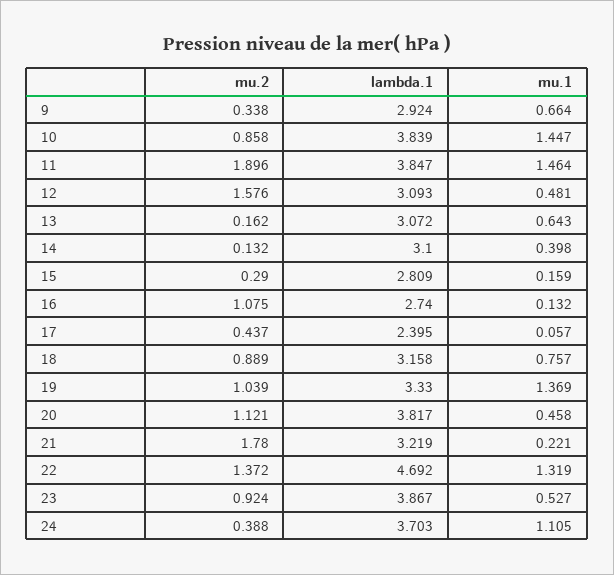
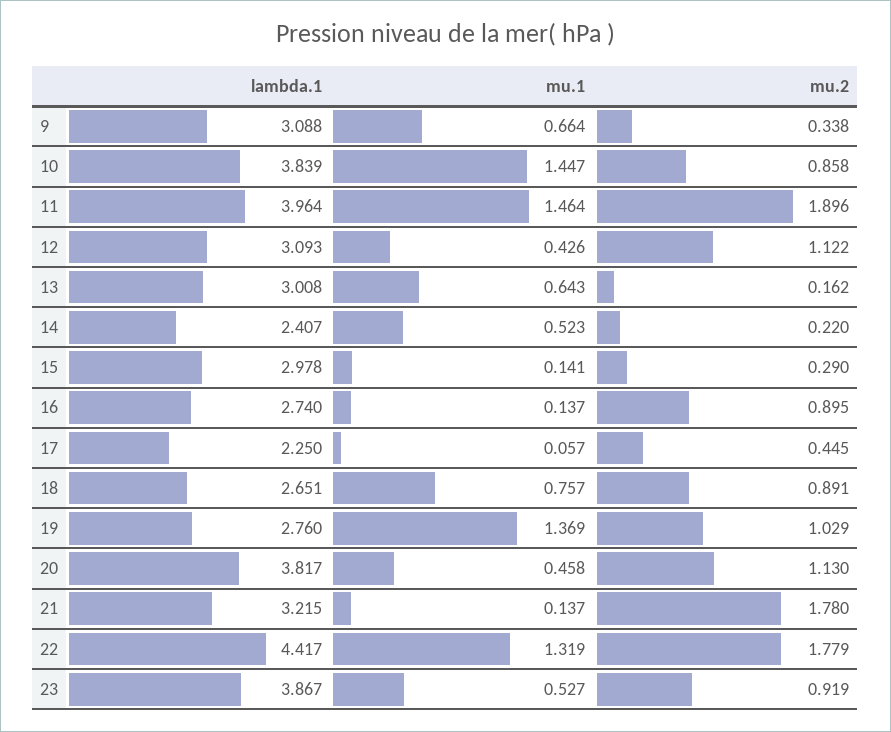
lambda.1, 9: 2.924 -> 3.088
lambda.1, 11: 3.847 -> 3.964
mu.2, 12: 1.576 -> 1.122
mu.1, 12: 0.481 -> 0.426
lambda.1, 13: 3.072 -> 3.008
mu.2, 14: 0.132 -> 0.22
lambda.1, 14: 3.1 -> 2.407
mu.1, 14: 0.398 -> 0.523
lambda.1, 15: 2.809 -> 2.978
mu.1, 15: 0.159 -> 0.141
mu.2, 16: 1.075 -> 0.895
mu.1, 16: 0.132 -> 0.137
mu.2, 17: 0.437 -> 0.445
lambda.1, 17: 2.395 -> 2.25
mu.2, 18: 0.889 -> 0.891
lambda.1, 18: 3.158 -> 2.651
mu.2, 19: 1.039 -> 1.029
lambda.1, 19: 3.33 -> 2.76
mu.2, 20: 1.121 -> 1.13
lambda.1, 21: 3.219 -> 3.215
mu.1, 21: 0.221 -> 0.137
mu.2, 22: 1.372 -> 1.779
lambda.1, 22: 4.692 -> 4.417
mu.2, 23: 0.924 -> 0.919
mu.2, 24: 0.388 -> none
lambda.1, 24: 3.703 -> none
mu.1, 24: 1.105 -> none

